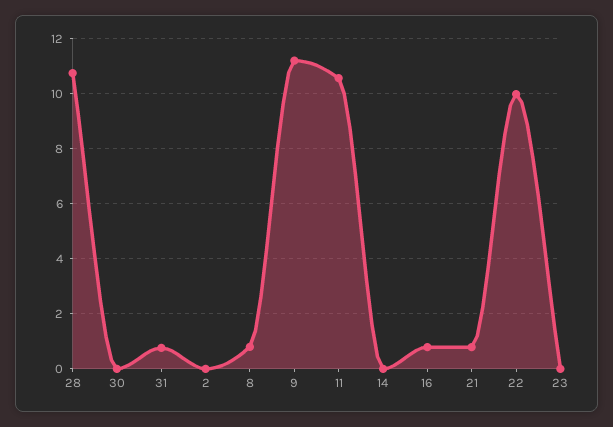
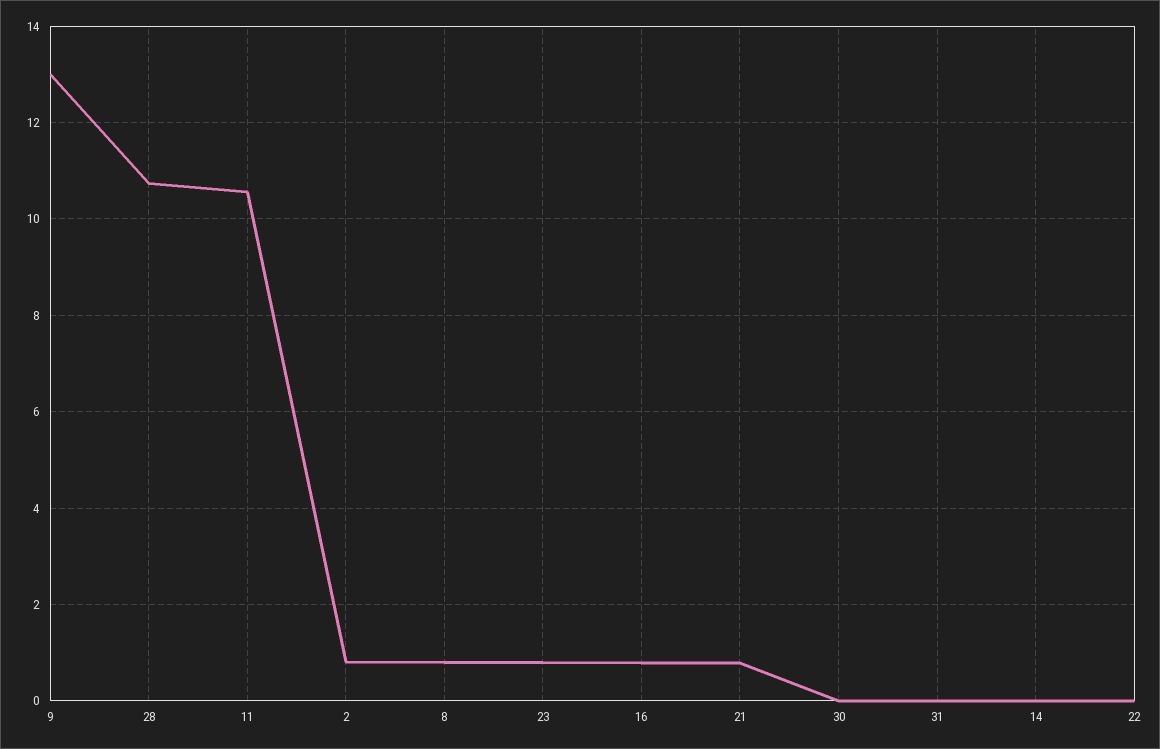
31: 0.75 -> 0
2: 0 -> 0.8
9: 11.25 -> 13
22: 10 -> 0
23: 0 -> 0.8

